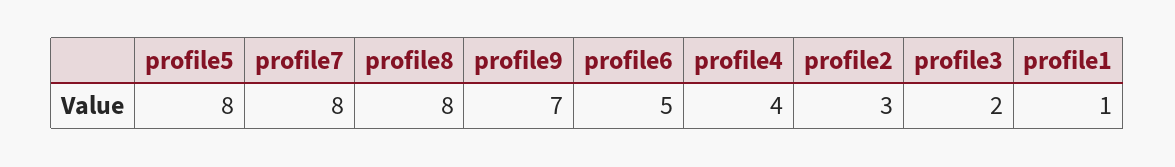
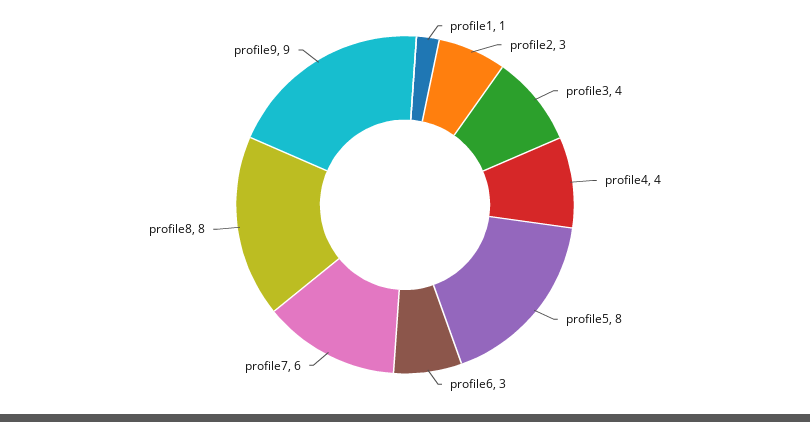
profile7: 8 -> 6
profile9: 7 -> 9
profile6: 5 -> 3
profile3: 2 -> 4

